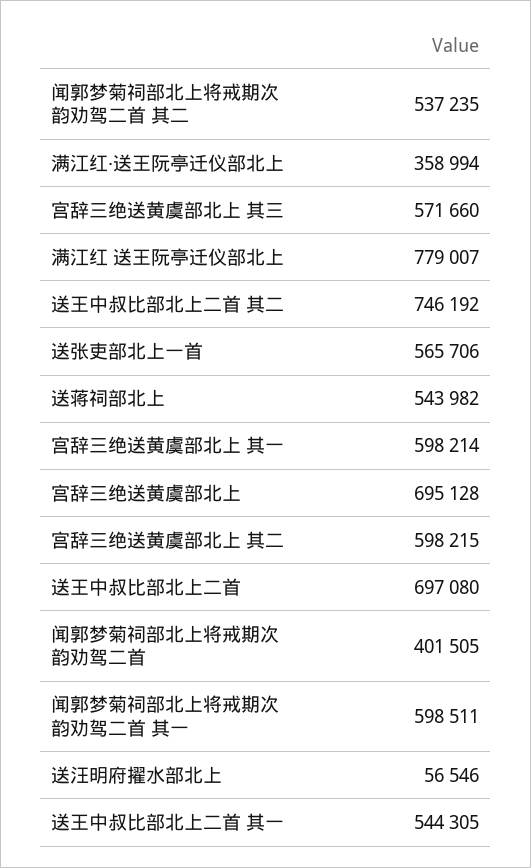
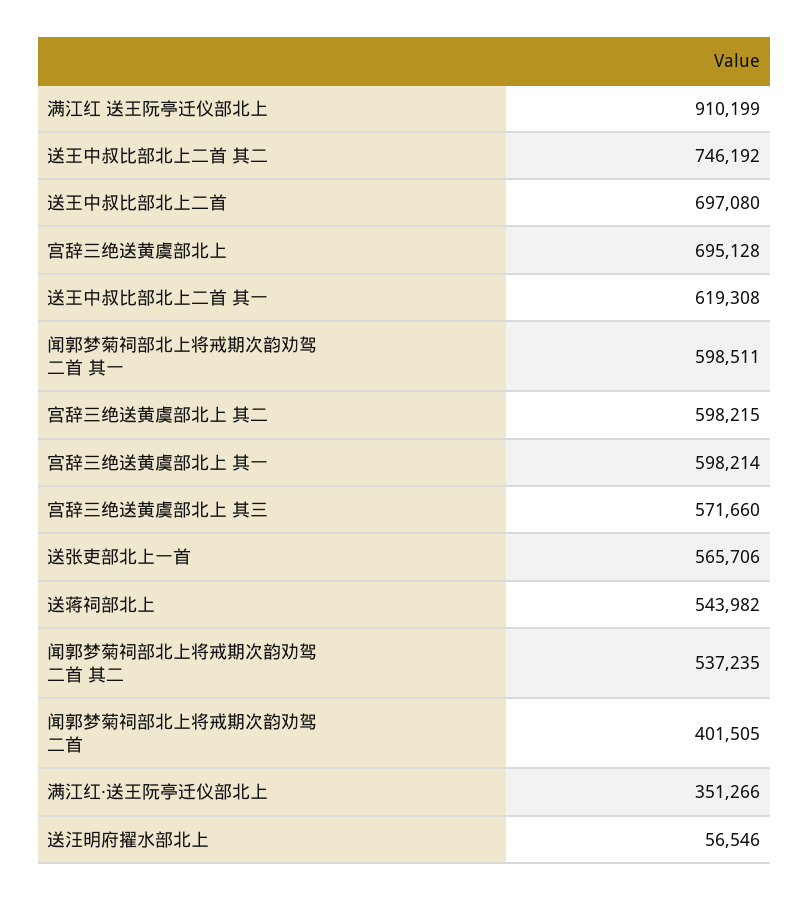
满江红·送王阮亭迁仪部北上: 358994 -> 351266
满江红 送王阮亭迁仪部北上: 779007 -> 910199
送王中叔比部北上二首 其一: 544305 -> 619308

